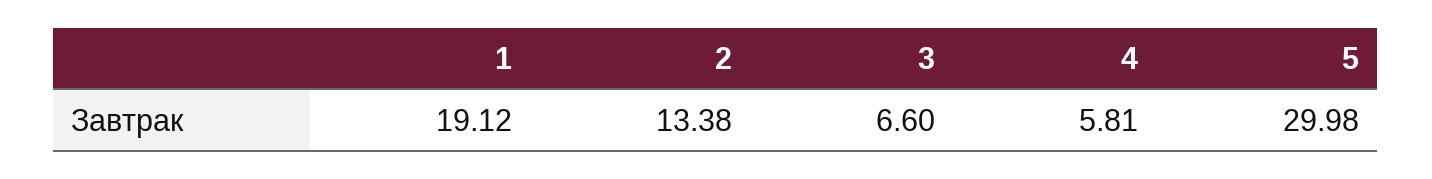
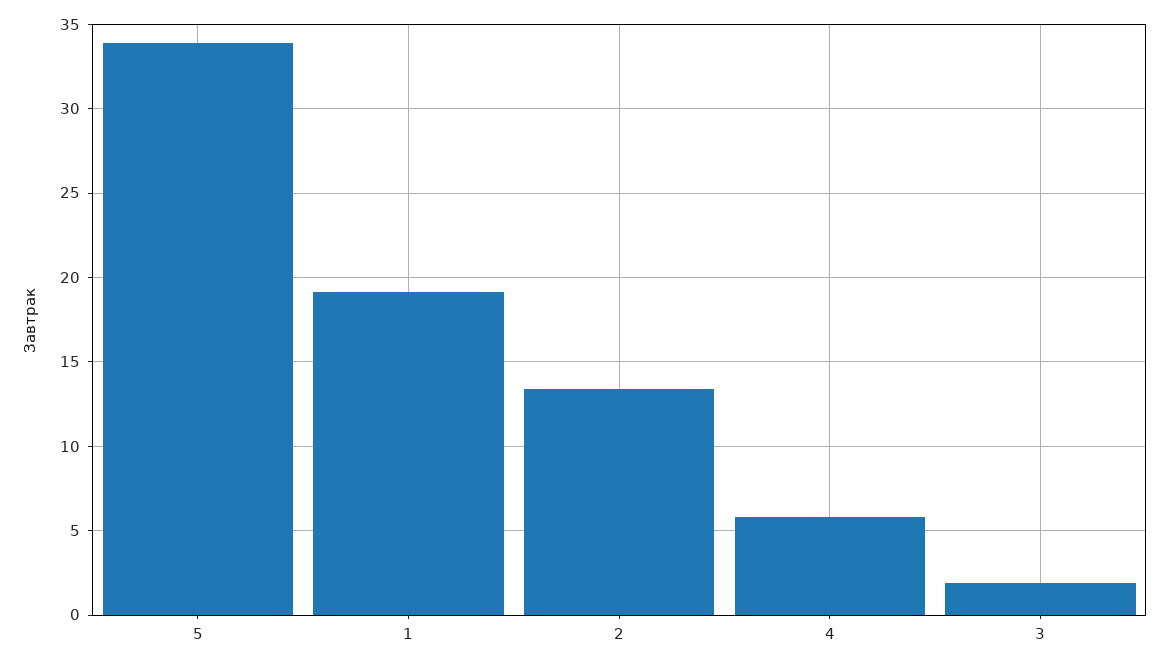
3: 6.6 -> 2
5: 29.98 -> 34

